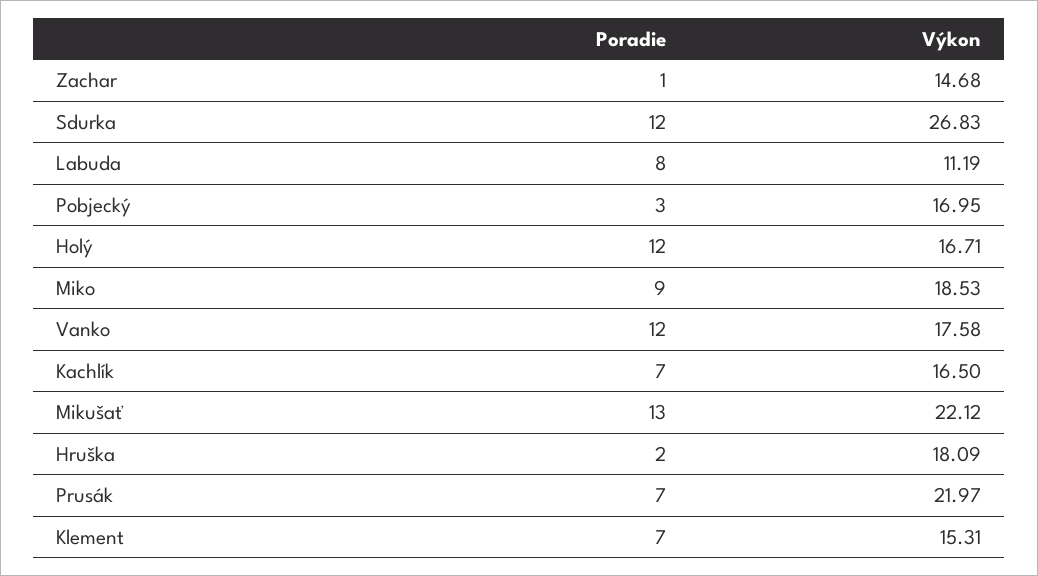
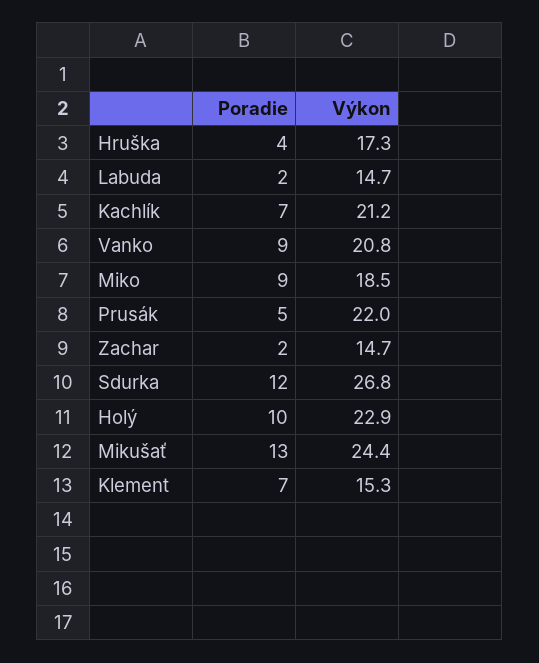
Poradie, Zachar: 1 -> 2
Poradie, Labuda: 8 -> 2
Výkon, Labuda: 11.19 -> 14.7
Poradie, Pobjecký: 3 -> none
Výkon, Pobjecký: 16.95 -> none
Poradie, Holý: 12 -> 10
Výkon, Holý: 16.71 -> 22.9
Poradie, Vanko: 12 -> 9
Výkon, Vanko: 17.58 -> 20.8
Výkon, Kachlík: 16.5 -> 21.2
Výkon, Mikušať: 22.12 -> 24.4
Poradie, Hruška: 2 -> 4
Výkon, Hruška: 18.09 -> 17.3
Poradie, Prusák: 7 -> 5

